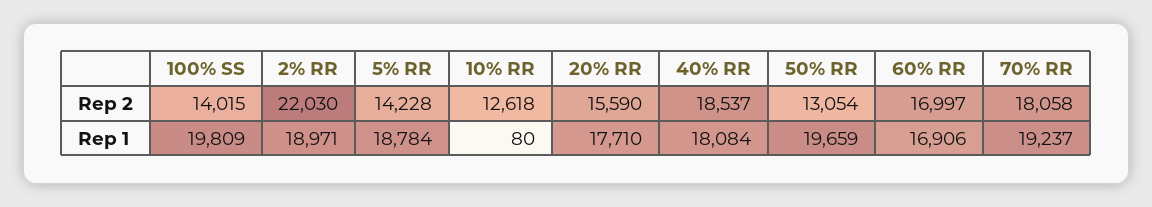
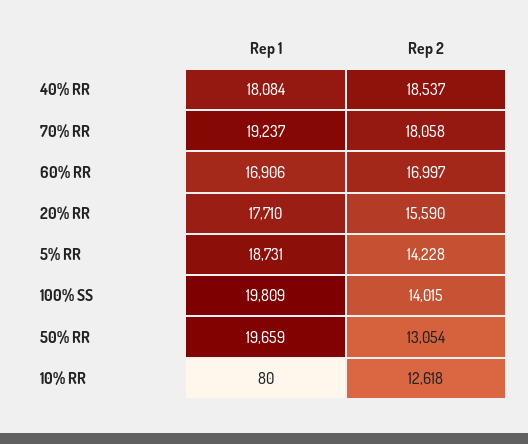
2% RR, Rep 2: 22030 -> none
2% RR, Rep 1: 18971 -> none
5% RR, Rep 1: 18784 -> 18731

